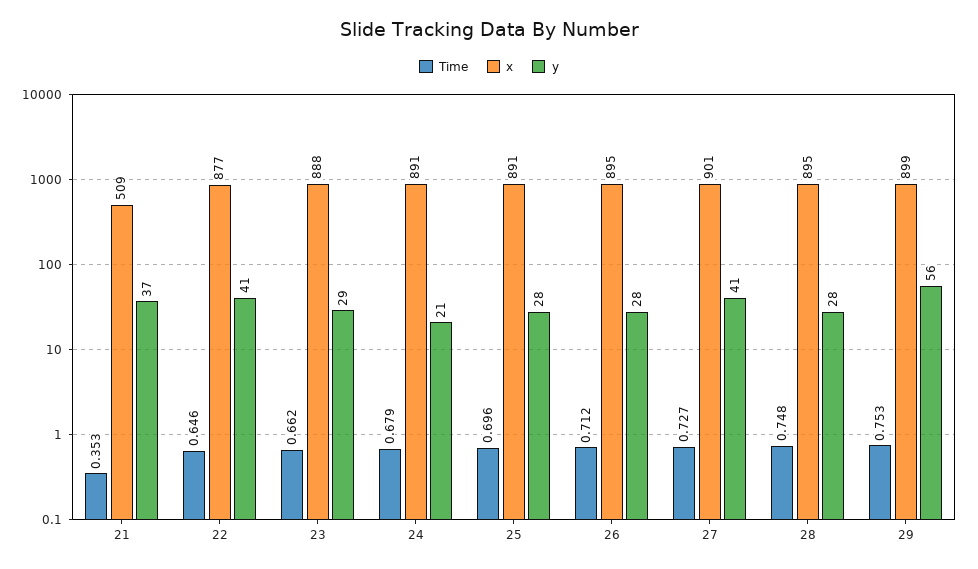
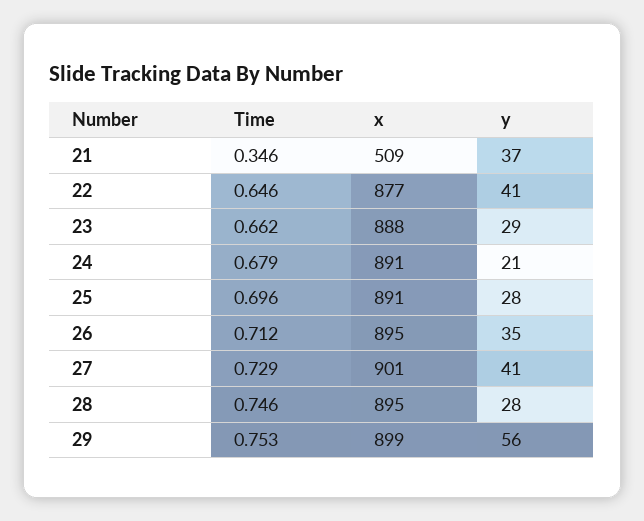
Time, 21: 0.353 -> 0.346
y, 26: 28 -> 35
Time, 27: 0.727 -> 0.729
Time, 28: 0.748 -> 0.746

